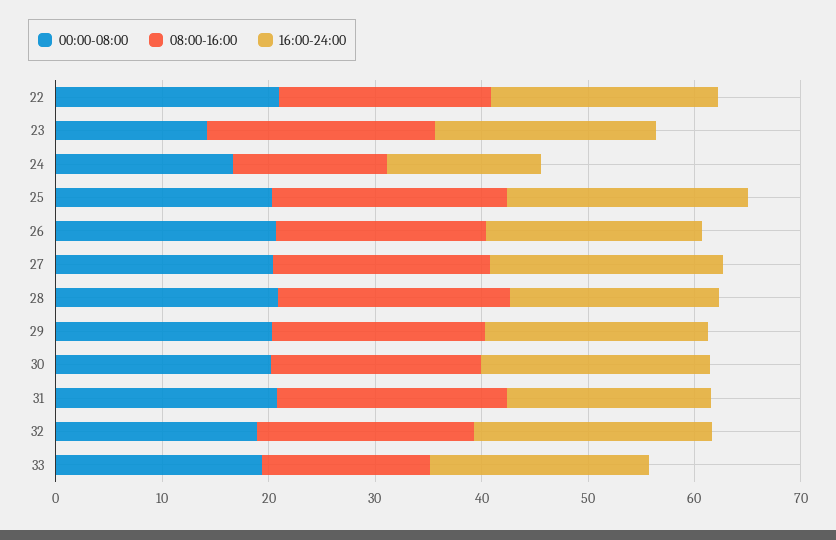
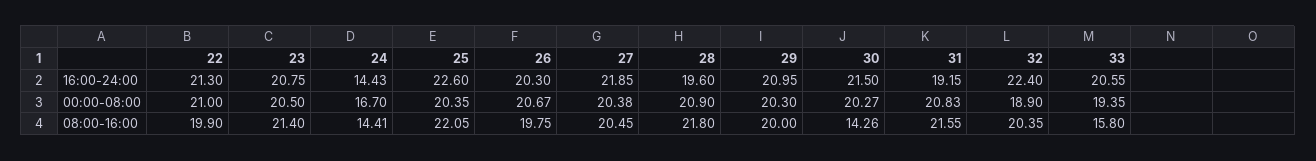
00:00-08:00, 23: 14 -> 20.5
08:00-16:00, 30: 20 -> 14.26

